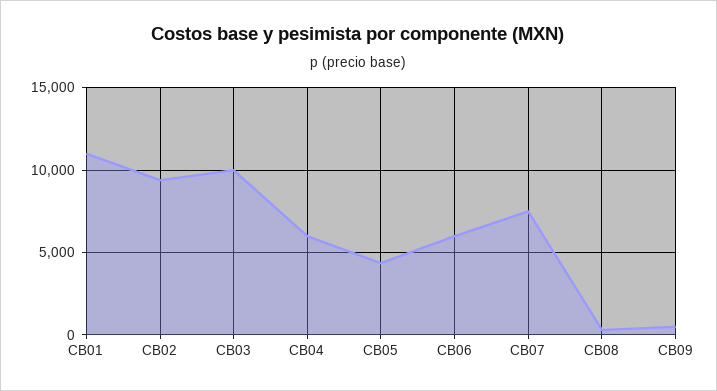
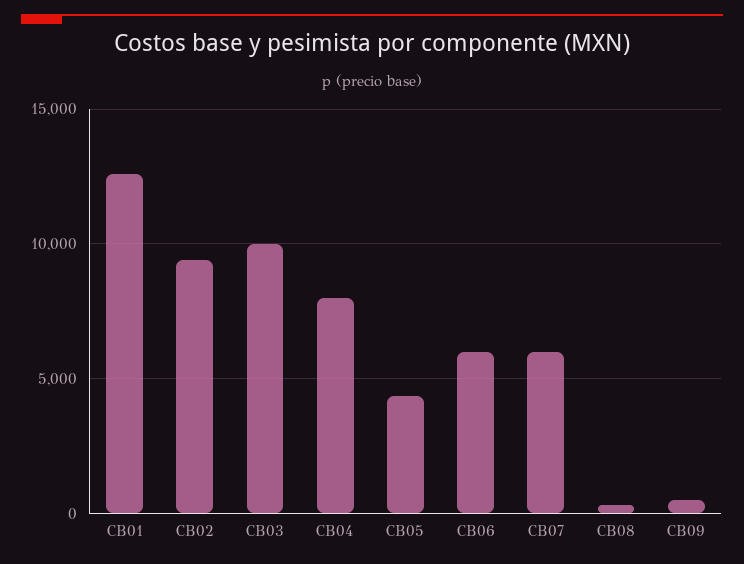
CB01: 11000 -> 12500
CB04: 6000 -> 8000
CB07: 7500 -> 6000

